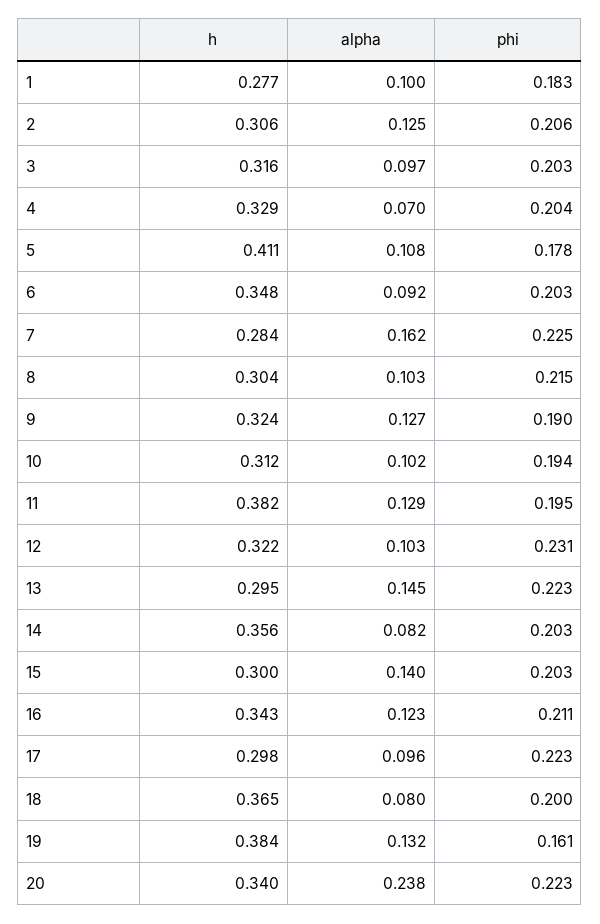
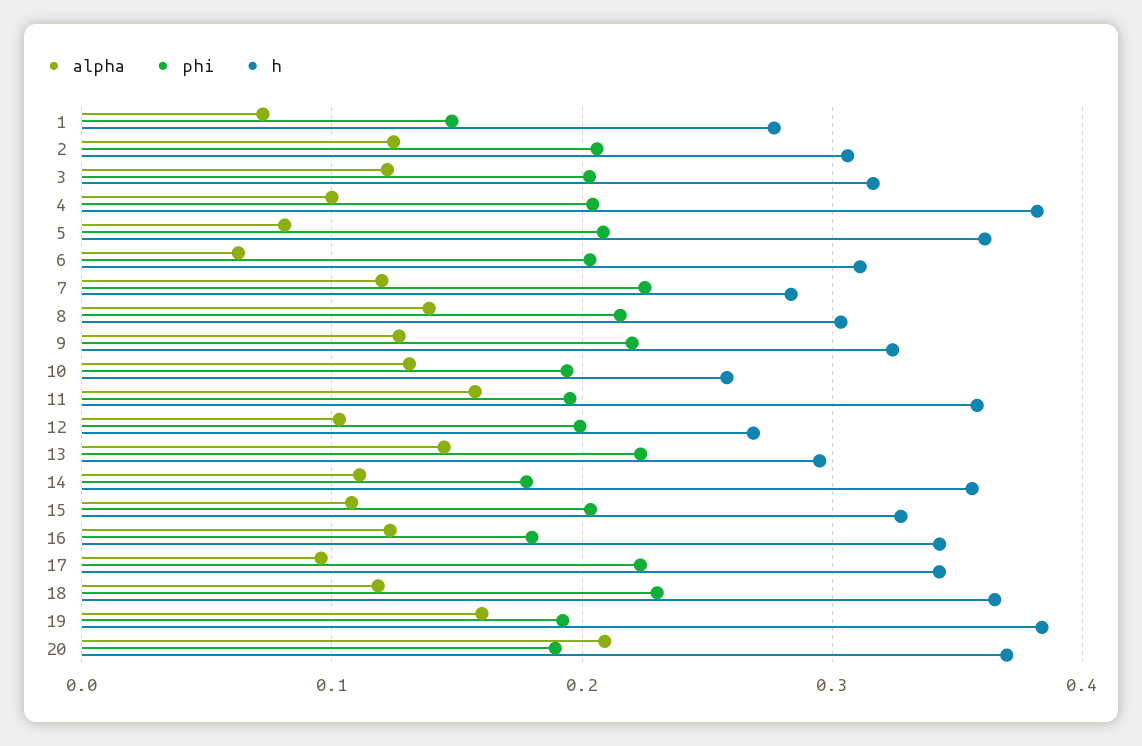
alpha, 1: 0.1 -> 0.07
phi, 1: 0.183 -> 0.15
alpha, 3: 0.097 -> 0.12
h, 4: 0.329 -> 0.38
alpha, 4: 0.07 -> 0.1
h, 5: 0.411 -> 0.36
alpha, 5: 0.108 -> 0.08
phi, 5: 0.178 -> 0.21
h, 6: 0.348 -> 0.31
alpha, 6: 0.092 -> 0.06
alpha, 7: 0.162 -> 0.12
alpha, 8: 0.103 -> 0.14
phi, 9: 0.19 -> 0.22
h, 10: 0.312 -> 0.26
alpha, 10: 0.102 -> 0.13
h, 11: 0.382 -> 0.36
alpha, 11: 0.129 -> 0.16
h, 12: 0.322 -> 0.27
phi, 12: 0.231 -> 0.2
alpha, 14: 0.082 -> 0.11
phi, 14: 0.203 -> 0.18
h, 15: 0.3 -> 0.33
alpha, 15: 0.14 -> 0.11
phi, 16: 0.211 -> 0.18
h, 17: 0.298 -> 0.34
alpha, 18: 0.08 -> 0.12
phi, 18: 0.2 -> 0.23
alpha, 19: 0.132 -> 0.16
phi, 19: 0.161 -> 0.19
h, 20: 0.34 -> 0.37
alpha, 20: 0.238 -> 0.21
phi, 20: 0.223 -> 0.19

